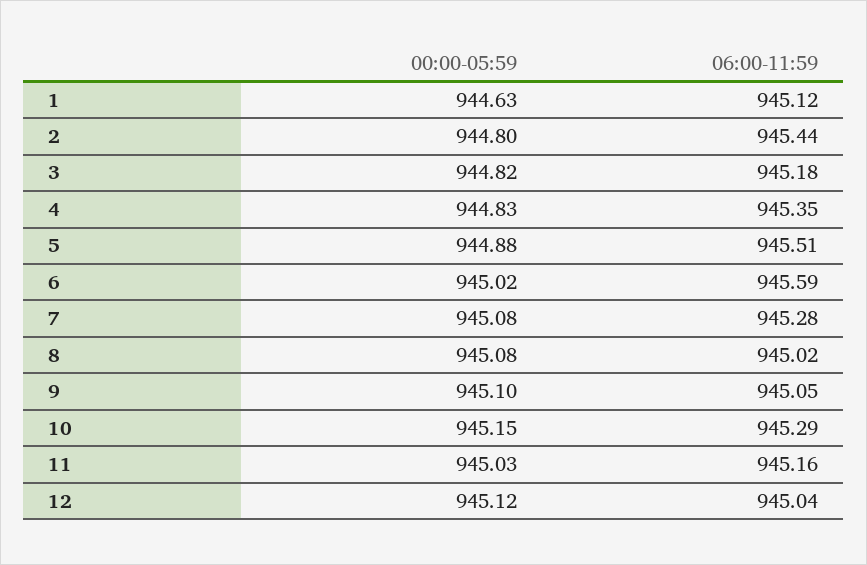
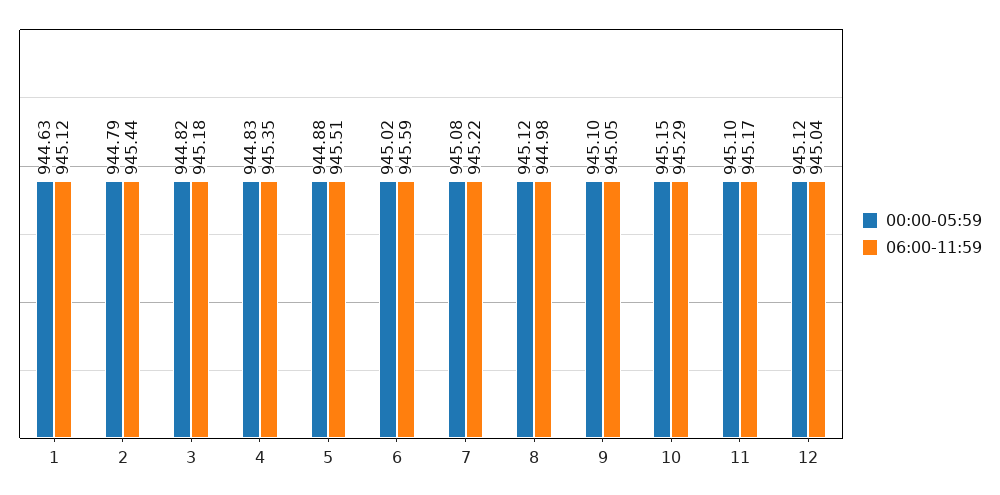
00:00-05:59, 2: 944.8 -> 944.79
06:00-11:59, 7: 945.28 -> 945.22
00:00-05:59, 8: 945.08 -> 945.12
06:00-11:59, 8: 945.02 -> 944.98
00:00-05:59, 11: 945.03 -> 945.1
06:00-11:59, 11: 945.16 -> 945.17

